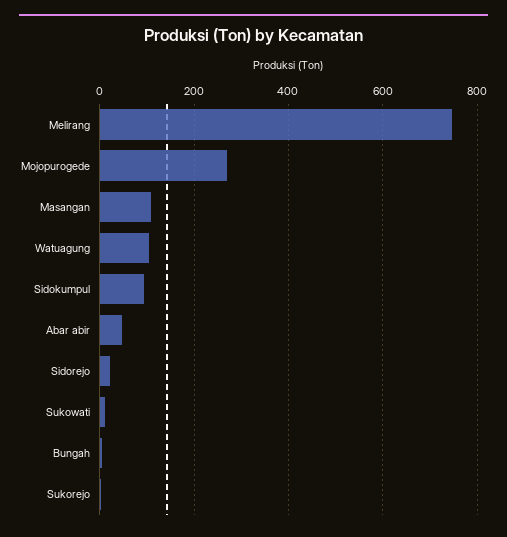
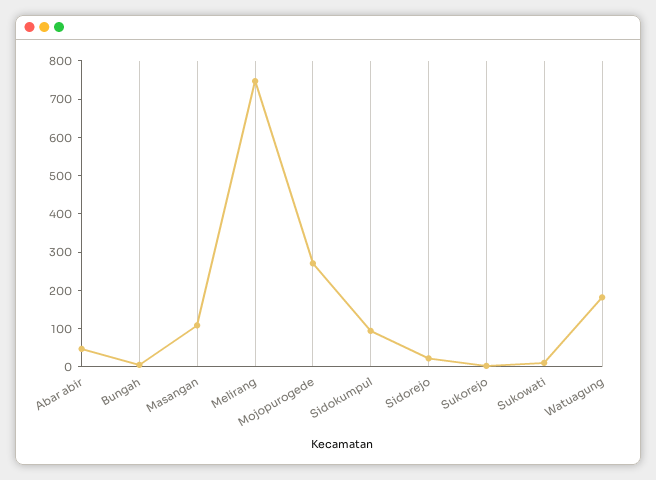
Watuagung: 100 -> 175

